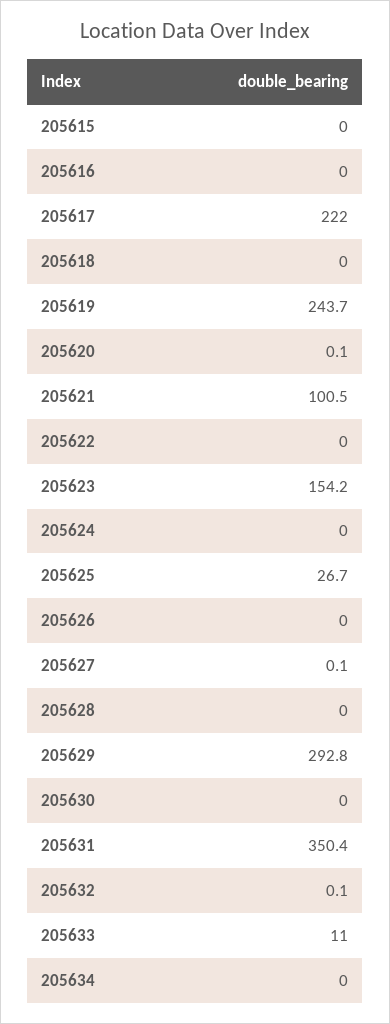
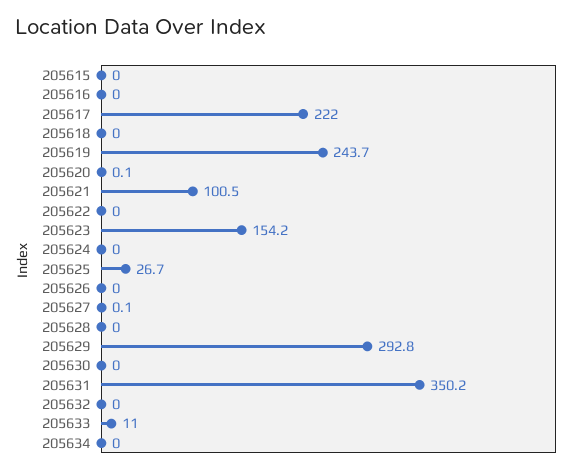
205631: 350.4 -> 350.2
205632: 0.1 -> 0

